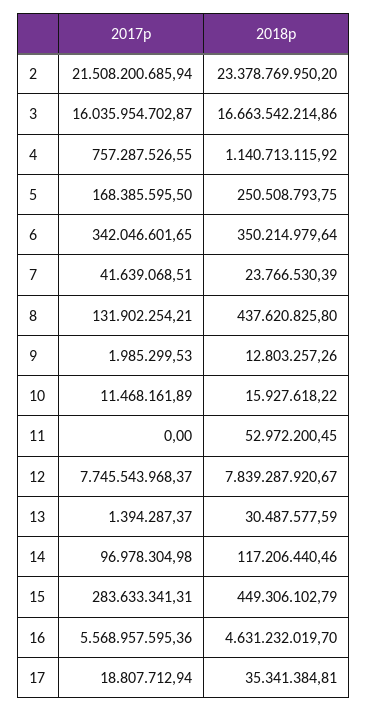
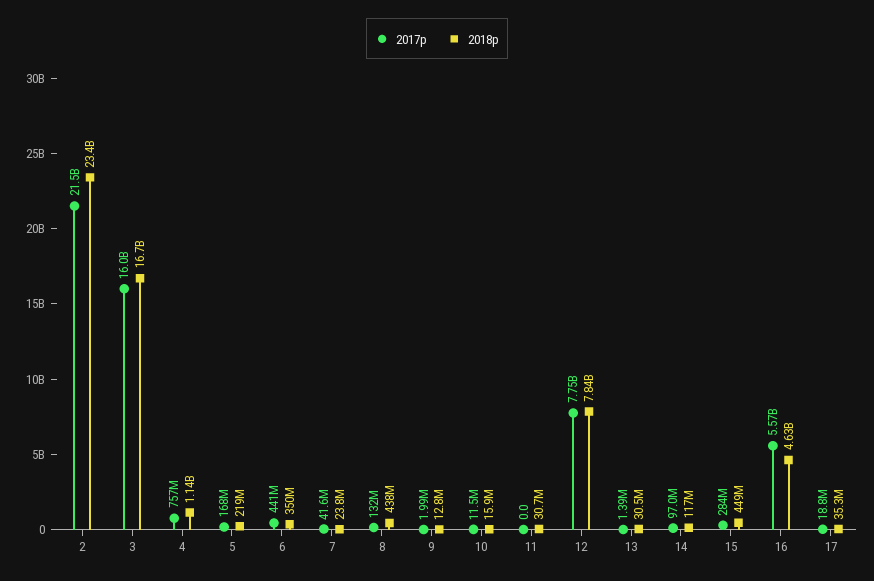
2018p, 5: 250508793.75 -> 219000000
2017p, 6: 342046601.65 -> 441000000
2018p, 11: 52972200.45 -> 30700000

